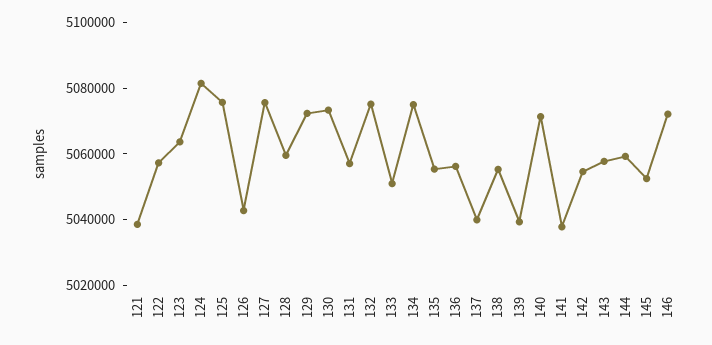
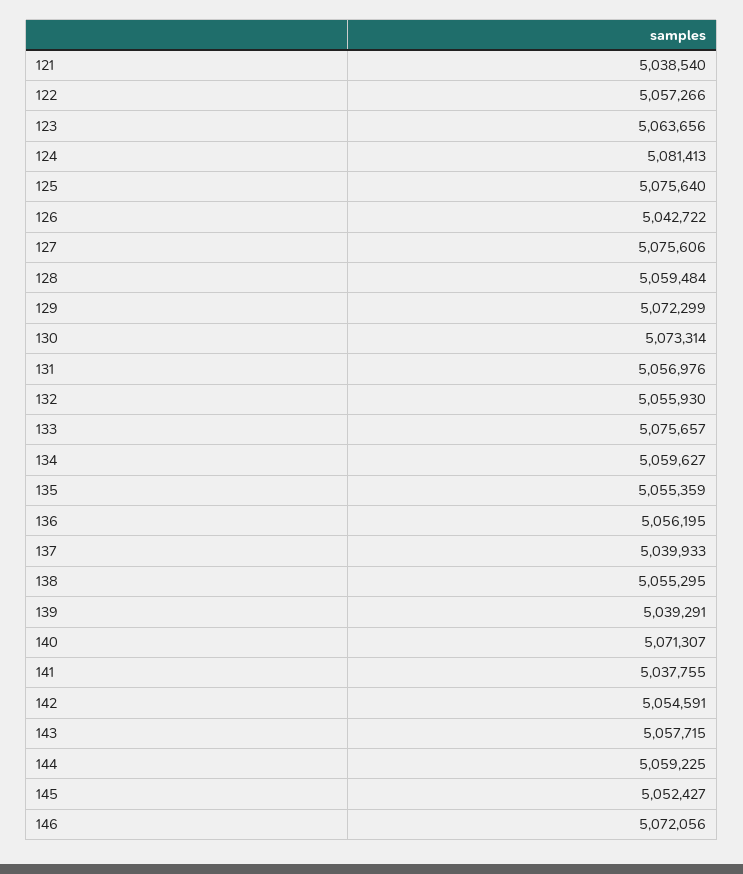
132: 5075000 -> 5055930
133: 5050000 -> 5075657
134: 5075000 -> 5059627

